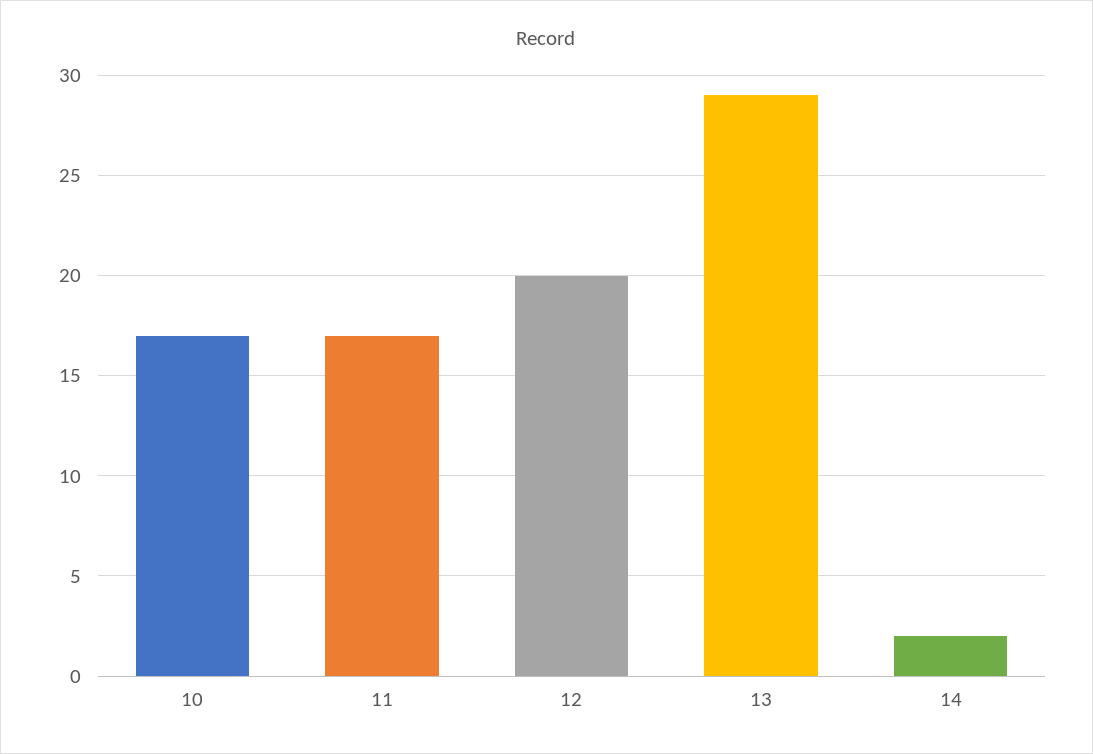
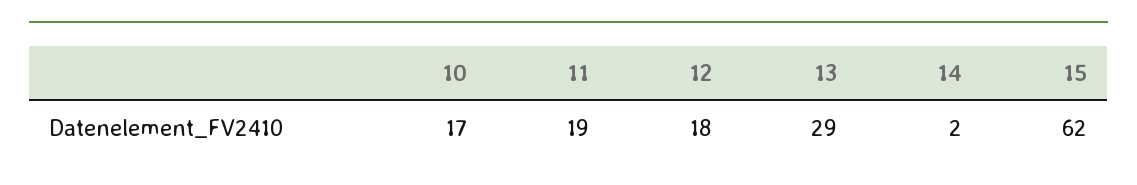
11: 17 -> 19
12: 20 -> 18
15: none -> 62

